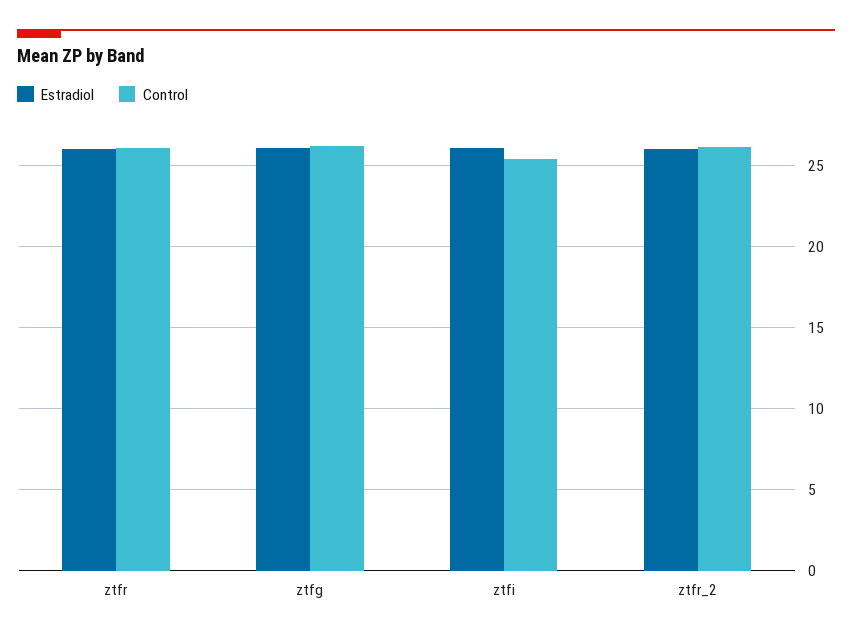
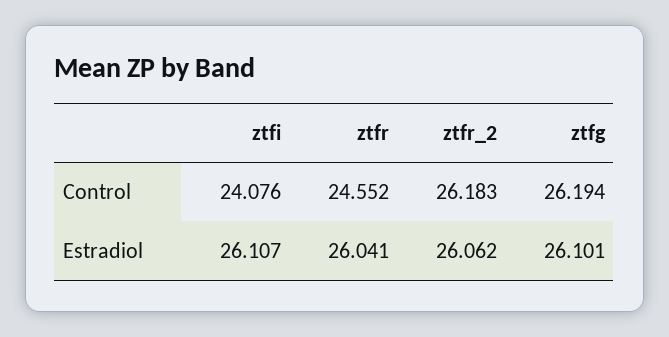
Control, ztfr: 26 -> 24.552
Control, ztfi: 25.5 -> 24.076

